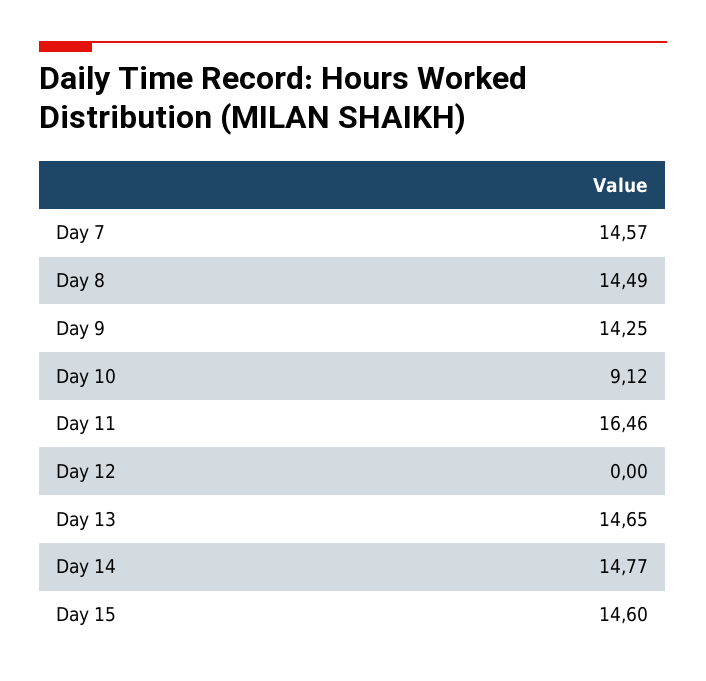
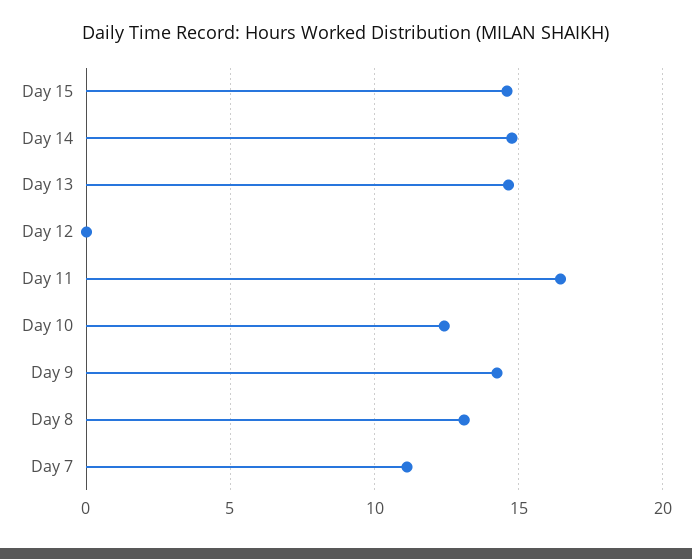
Day 7: 14.57 -> 11
Day 8: 14.49 -> 13
Day 10: 9.12 -> 12.5

